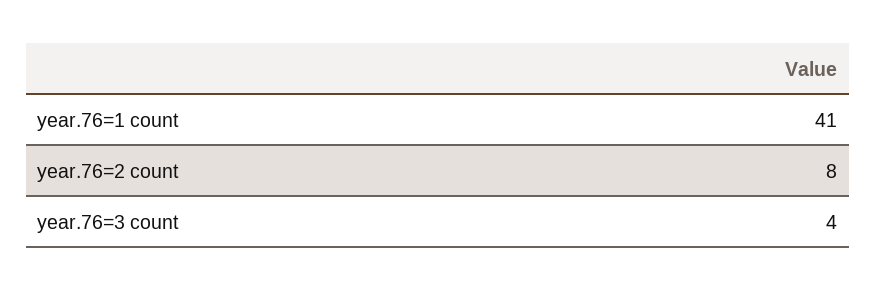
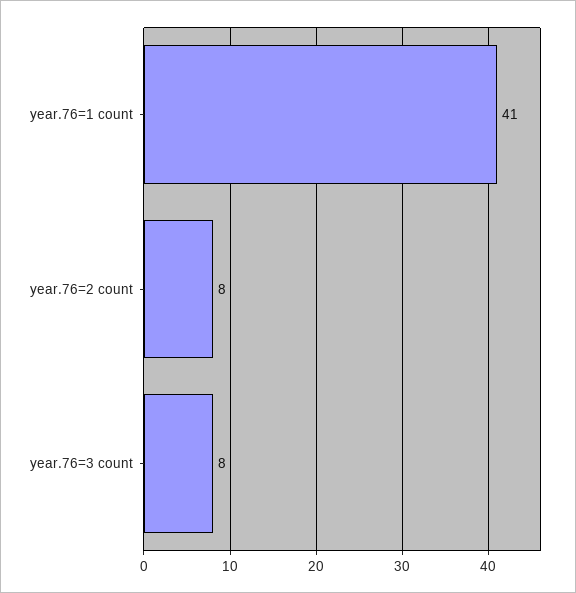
year.76=3 count: 4 -> 8

